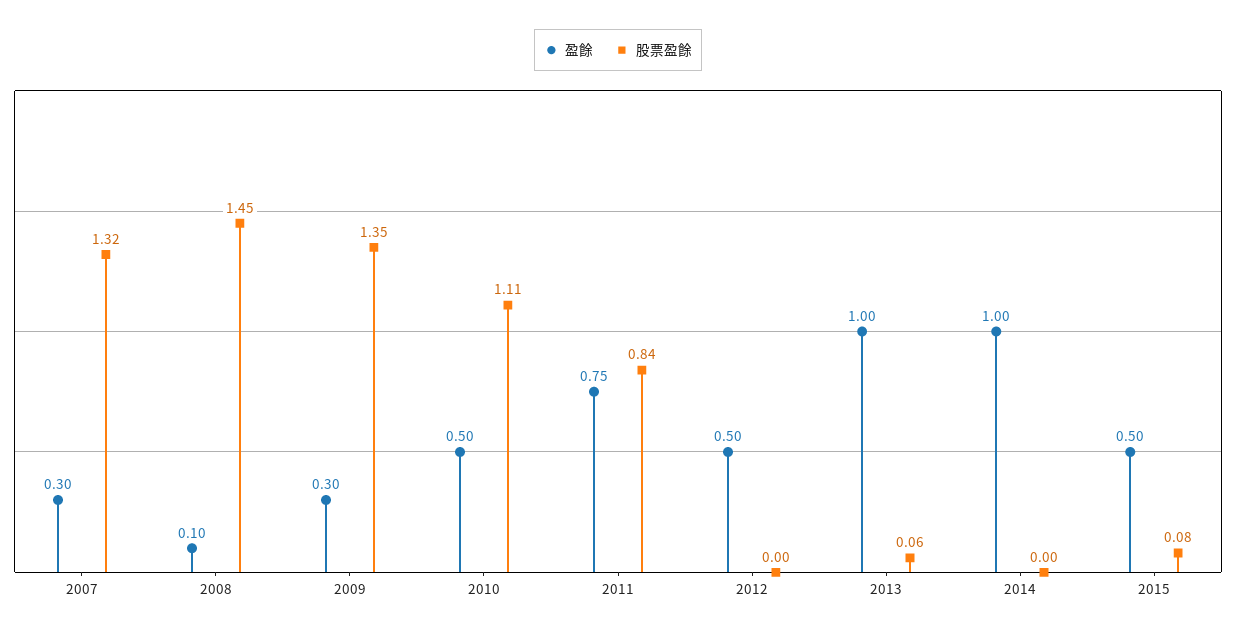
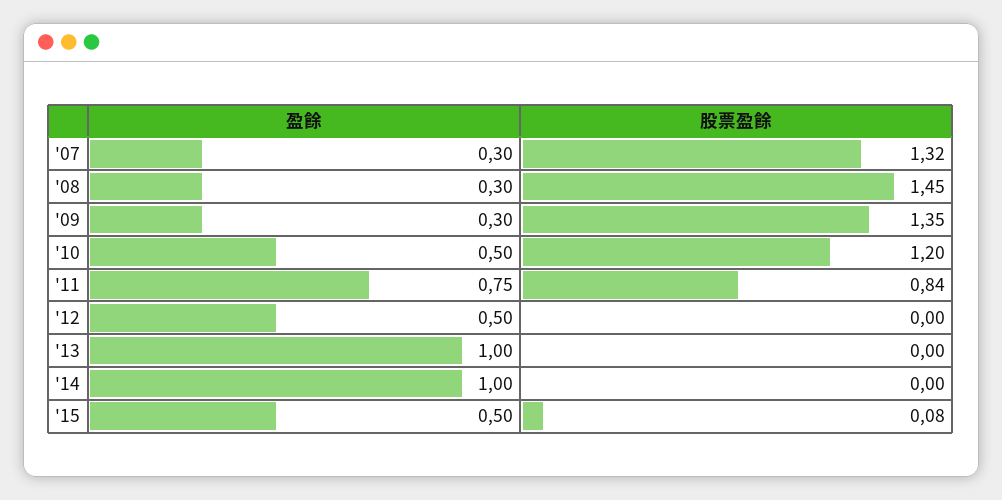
盈餘, 2008: 0.1 -> 0.3
股票盈餘, 2010: 1.11 -> 1.2
股票盈餘, 2013: 0.06 -> 0

